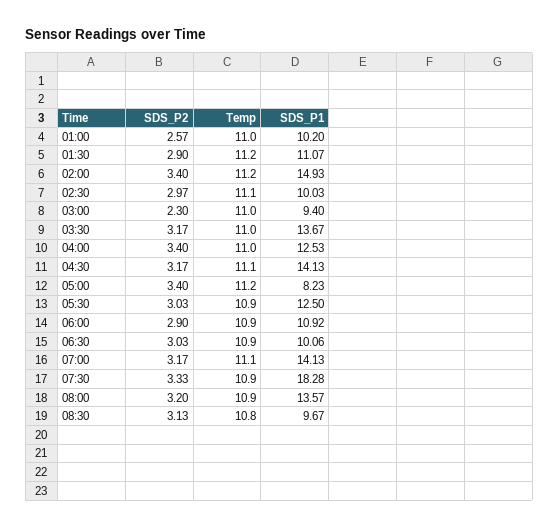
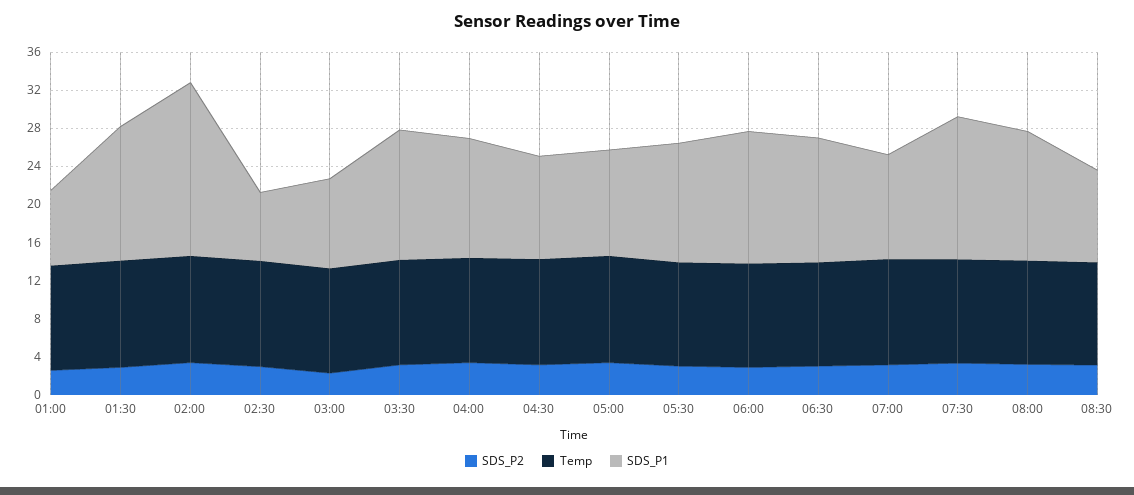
SDS_P1, 01:00: 10.2 -> 8
SDS_P1, 01:30: 11.07 -> 14
SDS_P1, 02:00: 14.93 -> 18
SDS_P1, 02:30: 10.03 -> 7
SDS_P1, 04:30: 14.13 -> 11
SDS_P1, 05:00: 8.23 -> 11
SDS_P1, 06:00: 10.92 -> 14
SDS_P1, 06:30: 10.06 -> 13
SDS_P1, 07:00: 14.13 -> 11
SDS_P1, 07:30: 18.28 -> 15

